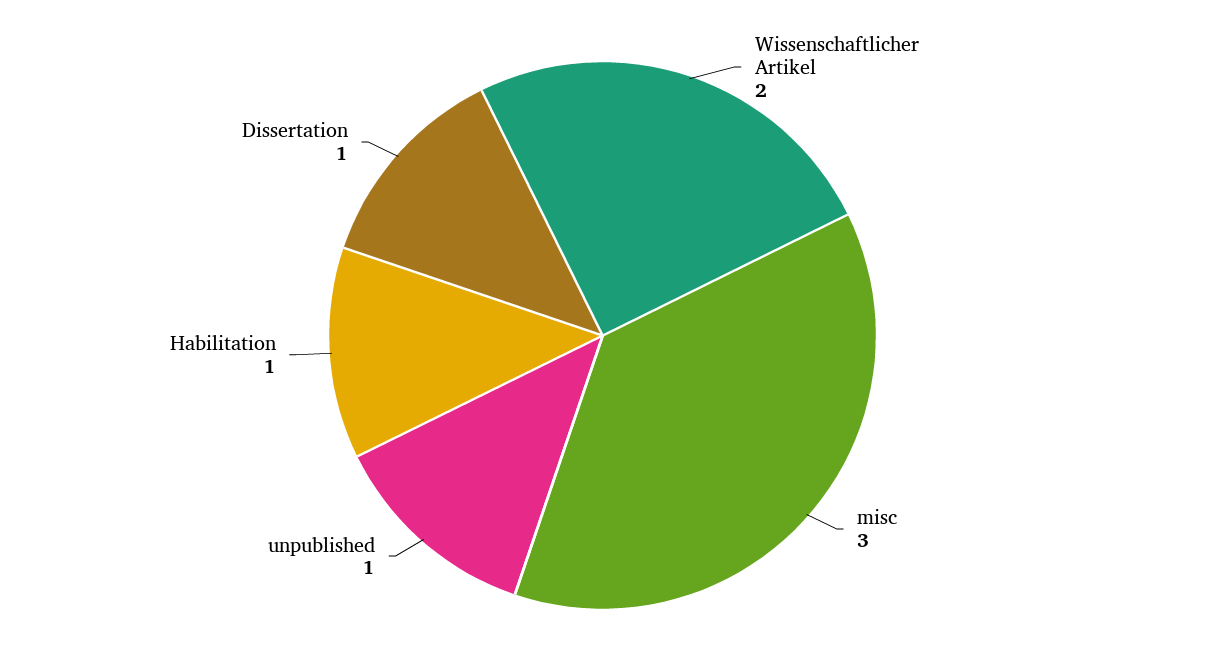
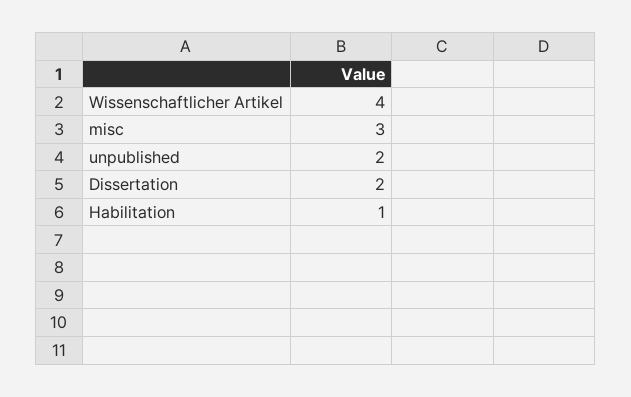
Wissenschaftlicher Artikel: 2 -> 4
unpublished: 1 -> 2
Dissertation: 1 -> 2

